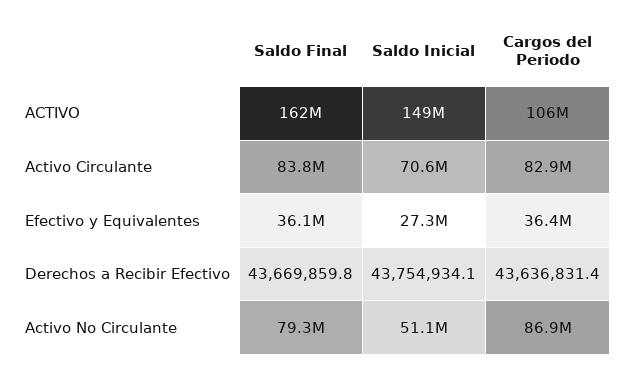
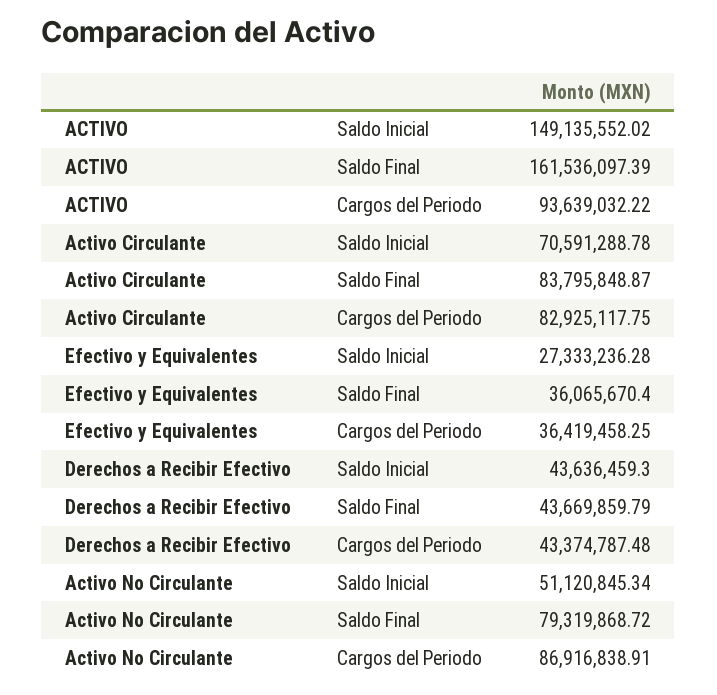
Cargos del Periodo, ACTIVO: 106000000 -> 93639032.22
Saldo Inicial, Derechos a Recibir Efectivo: 43754934.1 -> 43636459.3
Cargos del Periodo, Derechos a Recibir Efectivo: 43636831.4 -> 43374787.48

